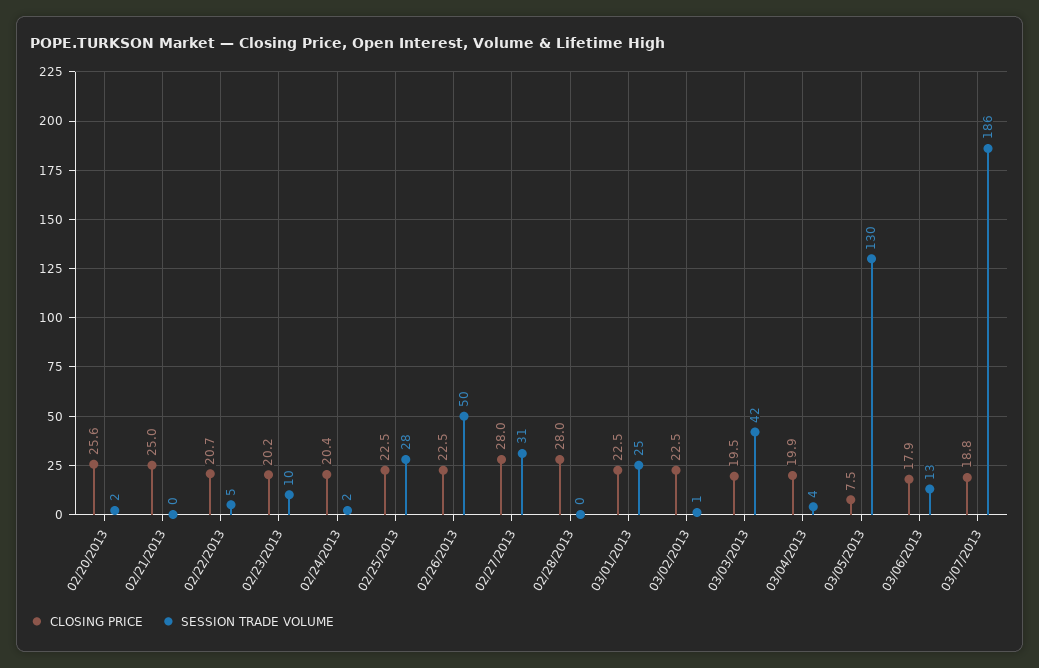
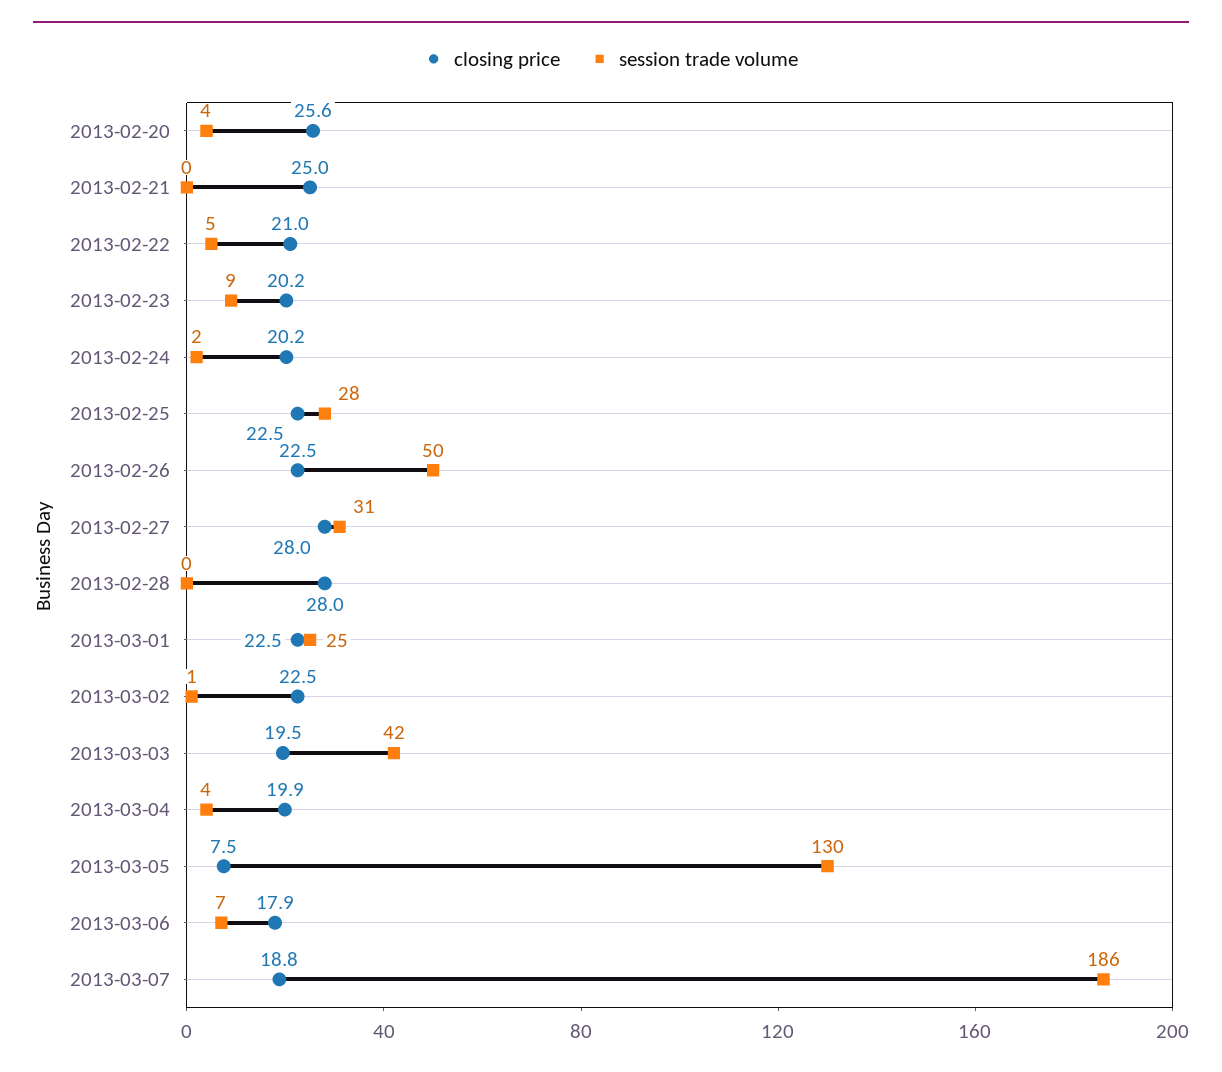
SESSION TRADE VOLUME, 02/20/2013: 2 -> 4
CLOSING PRICE, 02/22/2013: 20.7 -> 21
SESSION TRADE VOLUME, 02/23/2013: 10 -> 9
CLOSING PRICE, 02/24/2013: 20.4 -> 20.2
SESSION TRADE VOLUME, 03/06/2013: 13 -> 7

